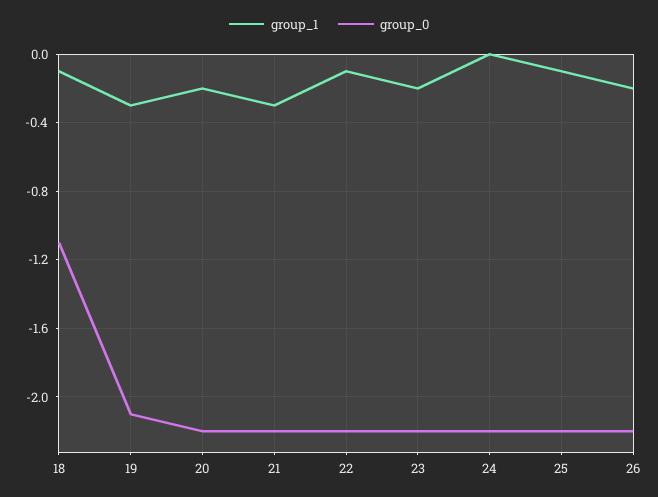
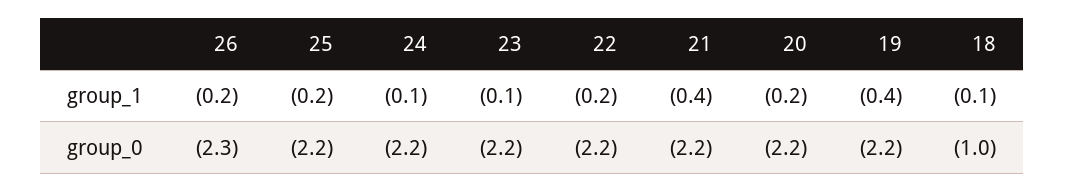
group_0, 18: -1.1 -> -1
group_1, 19: -0.3 -> -0.4
group_0, 19: -2.1 -> -2.2
group_1, 21: -0.3 -> -0.4
group_1, 22: -0.1 -> -0.2
group_1, 23: -0.2 -> -0.1
group_1, 24: 0 -> -0.1
group_1, 25: -0.1 -> -0.2
group_0, 26: -2.2 -> -2.3

